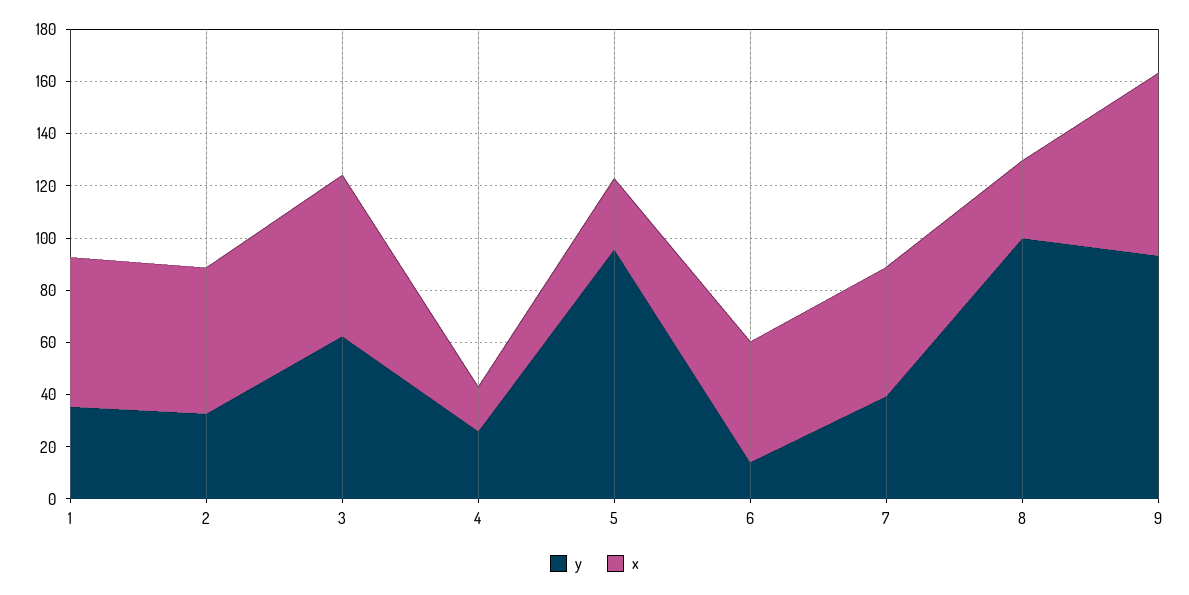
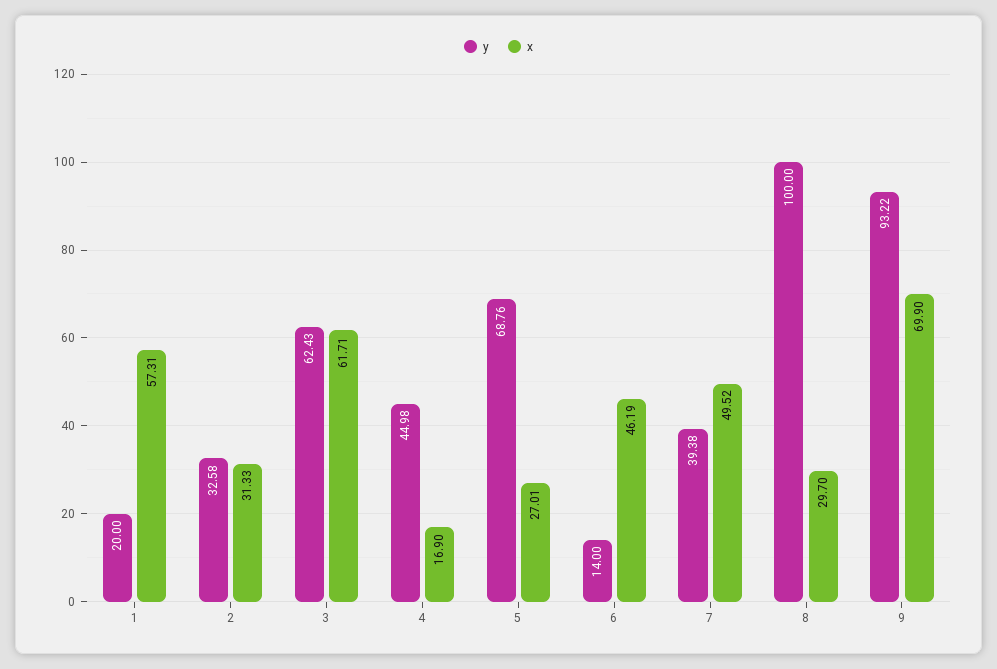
y, 1: 35 -> 20
x, 2: 55 -> 31.33
y, 4: 25 -> 44.98
y, 5: 95 -> 68.76

